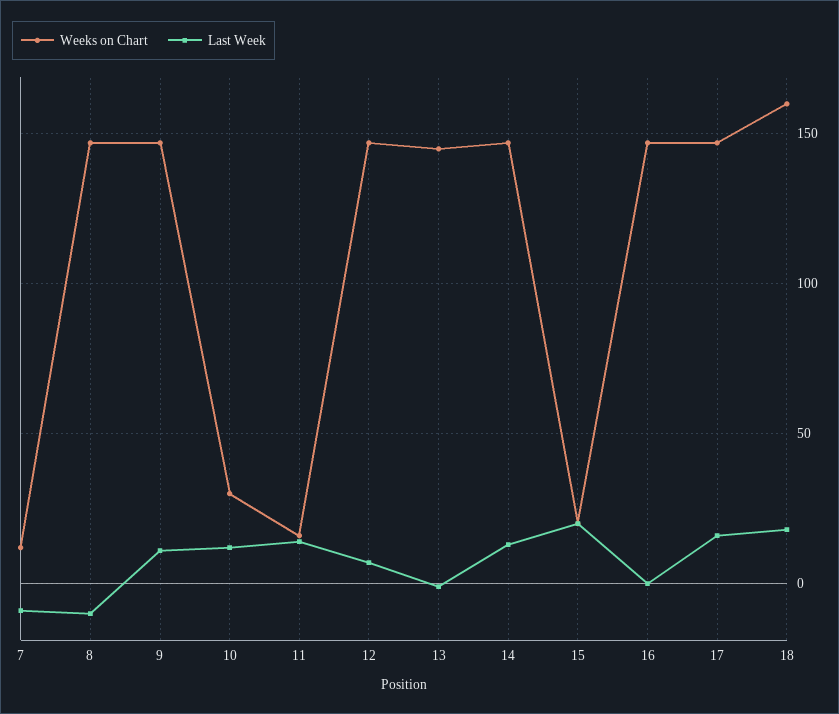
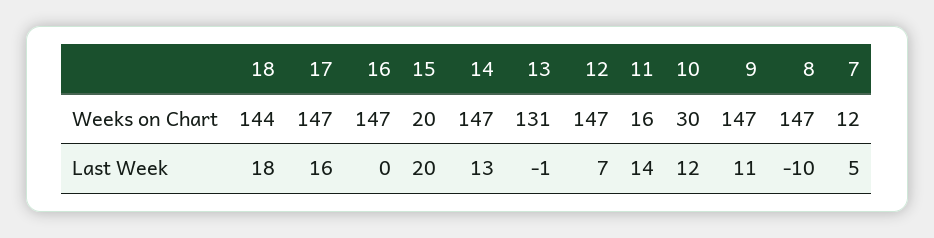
Last Week, 7: -10 -> 5
Weeks on Chart, 13: 145 -> 131
Weeks on Chart, 18: 160 -> 144

